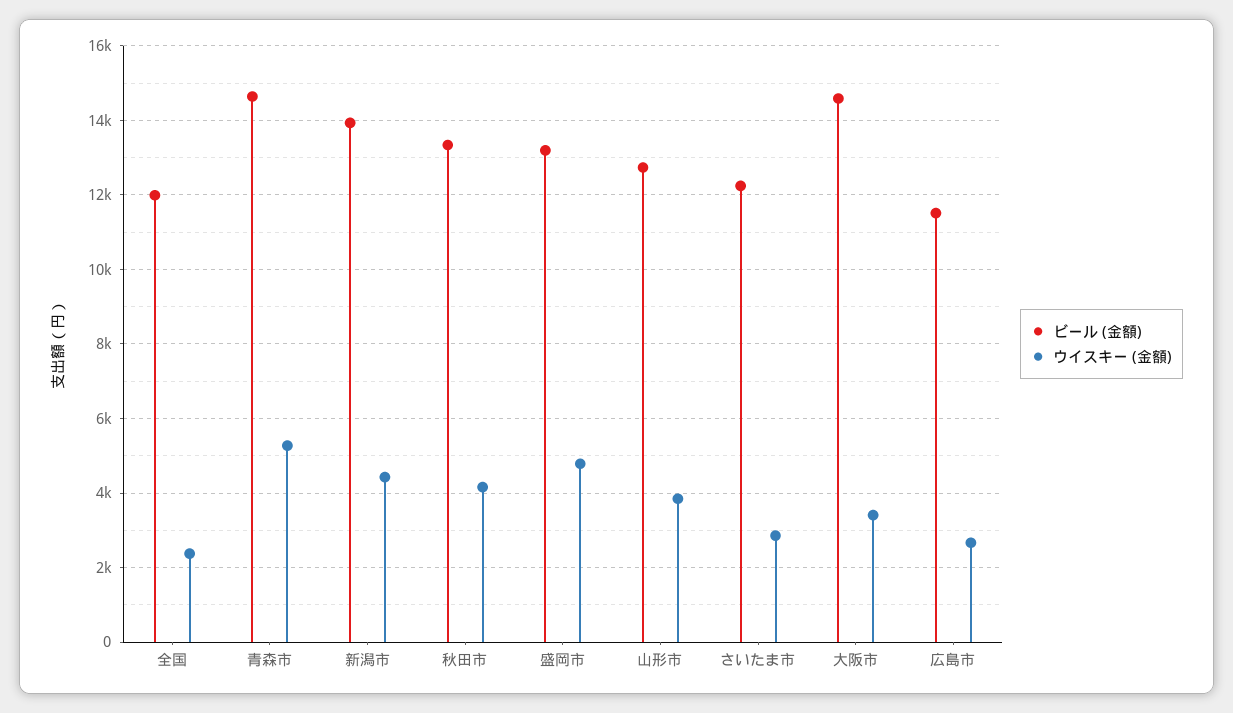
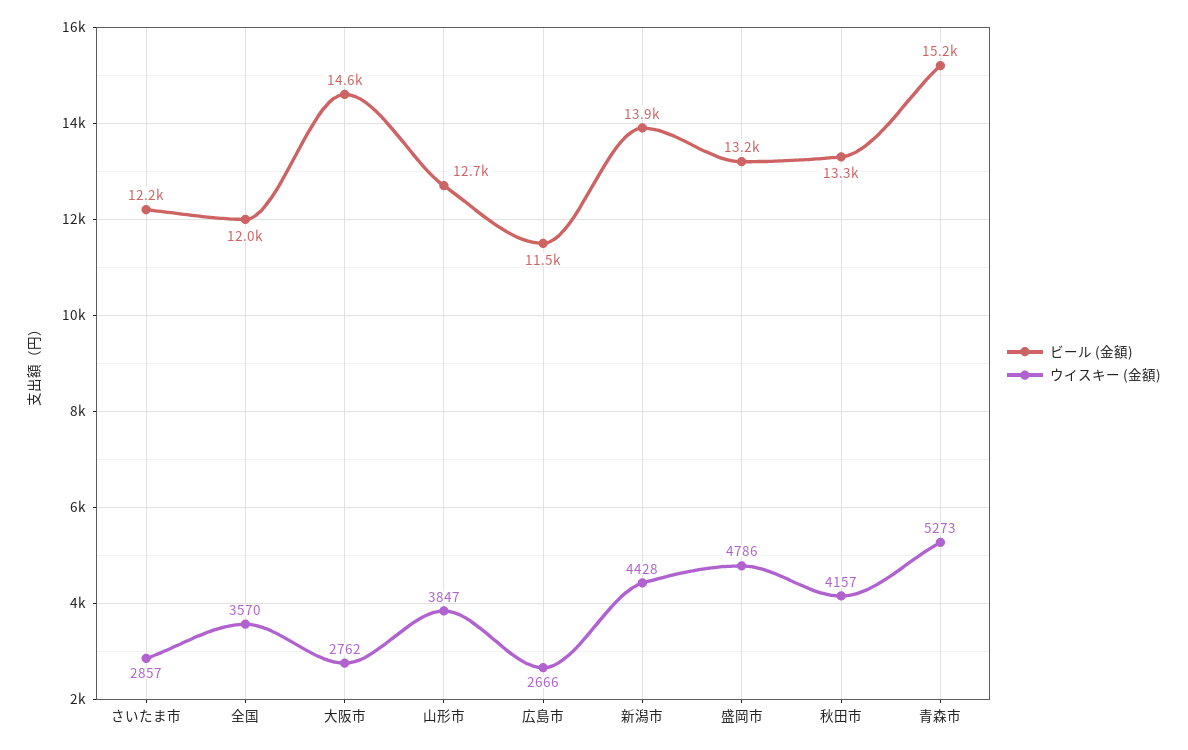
ウイスキー (金額), 全国: 2400 -> 3570
ビール (金額), 青森市: 14600 -> 15200
ウイスキー (金額), 大阪市: 3400 -> 2762

